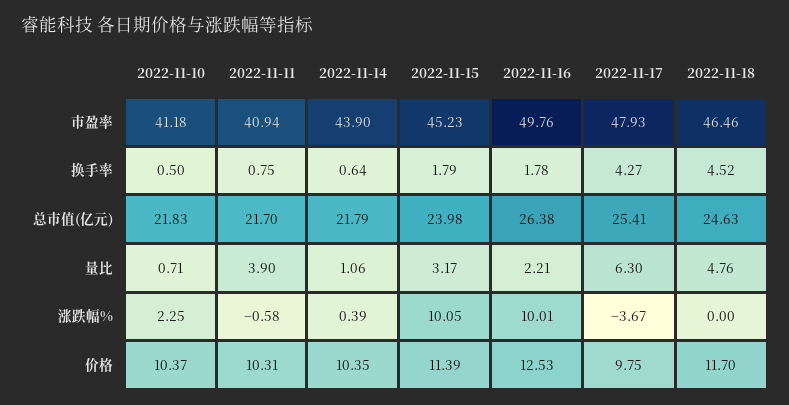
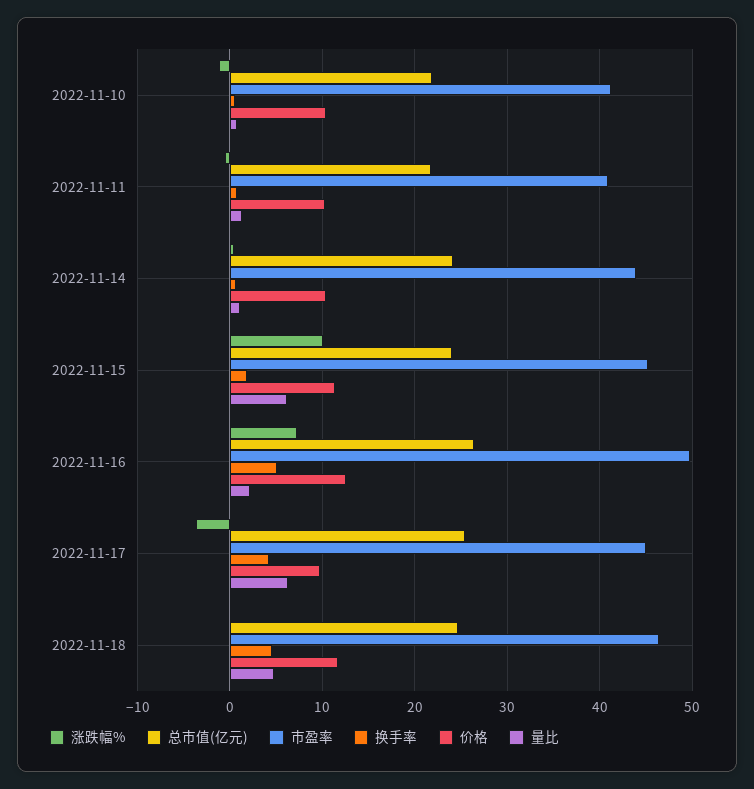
市盈率, 2022-11-17: 47.93 -> 45
换手率, 2022-11-16: 1.78 -> 5
总市值(亿元), 2022-11-14: 21.79 -> 24
量比, 2022-11-11: 3.9 -> 1
量比, 2022-11-15: 3.17 -> 6
涨跌幅%, 2022-11-10: 2.25 -> -1
涨跌幅%, 2022-11-16: 10.01 -> 7

